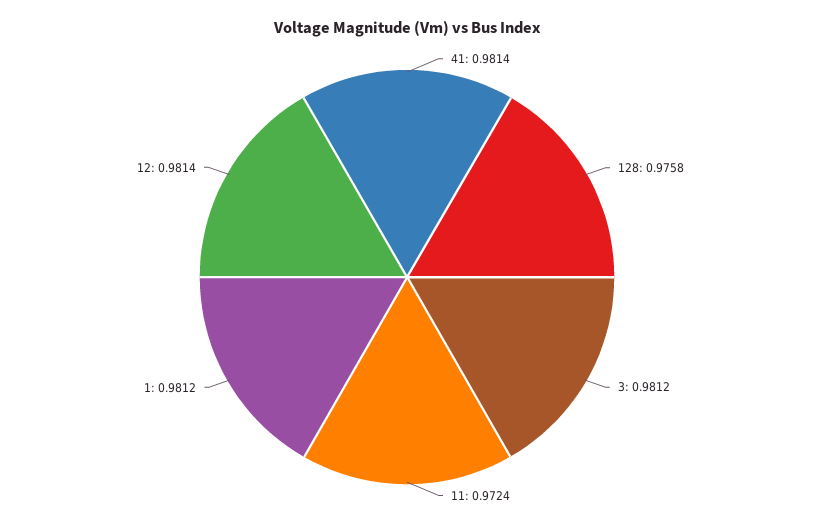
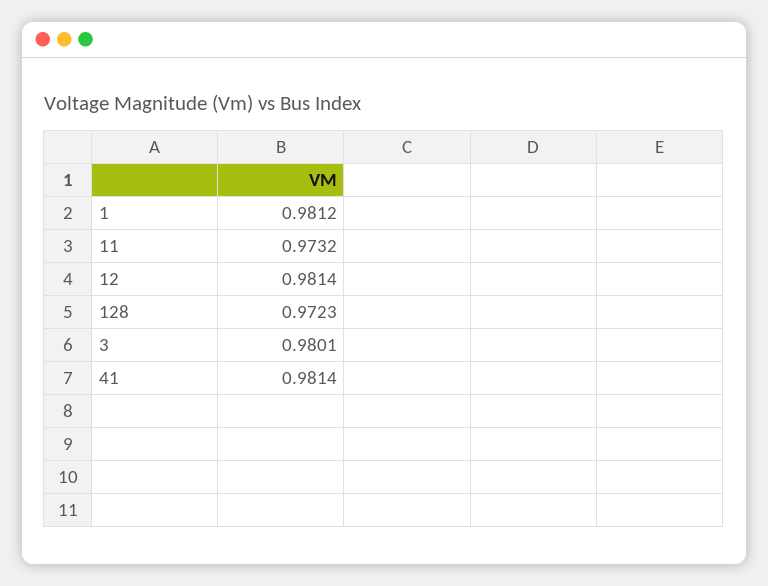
128: 0.9758 -> 0.9723
3: 0.9812 -> 0.9801
11: 0.9724 -> 0.9732

